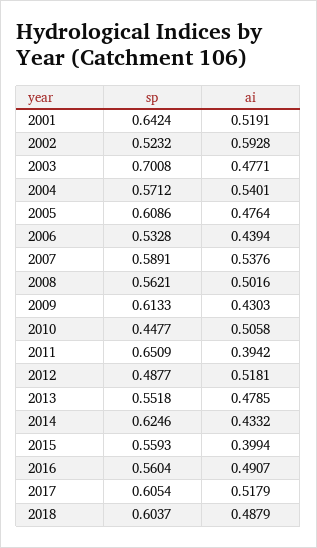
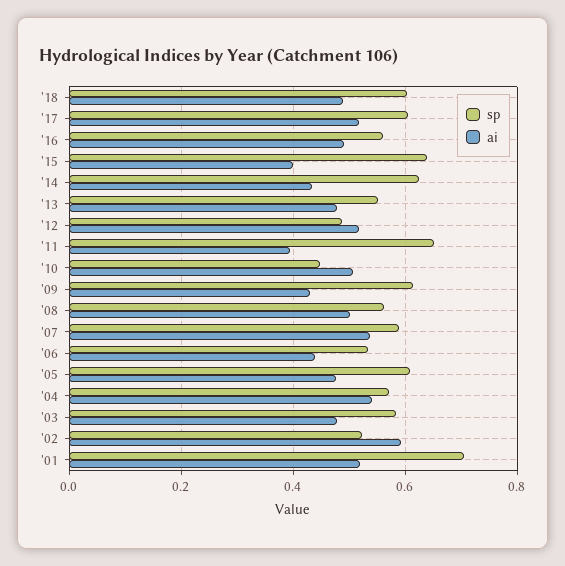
sp, 2001: 0.6424 -> 0.7
sp, 2003: 0.7008 -> 0.58
sp, 2015: 0.5593 -> 0.64

